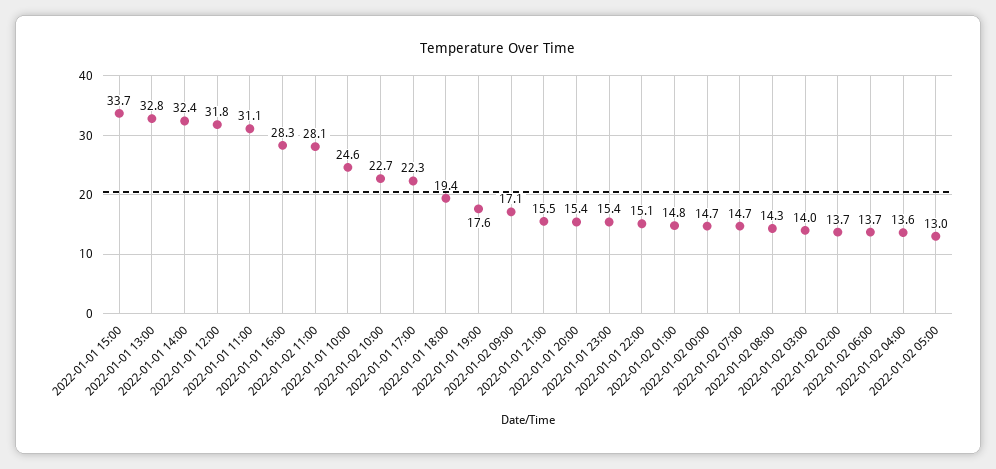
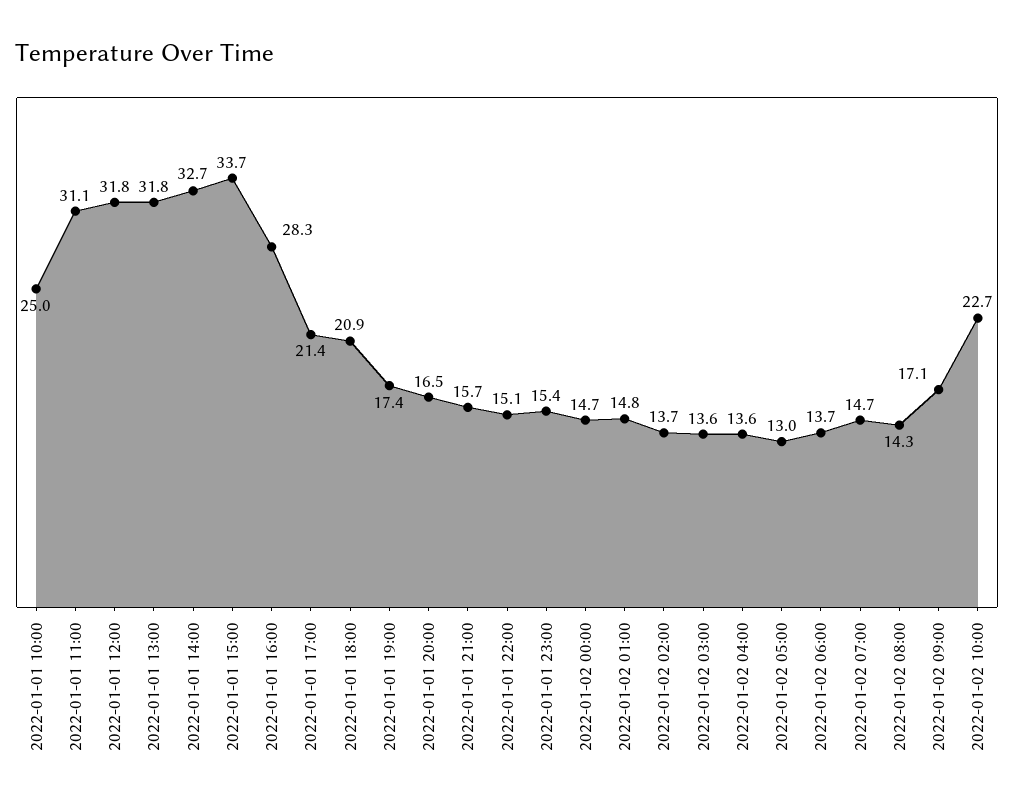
2022-01-01 13:00: 32.8 -> 31.8
2022-01-01 14:00: 32.4 -> 32.7
2022-01-02 11:00: 28.1 -> none
2022-01-01 10:00: 24.6 -> 25
2022-01-01 17:00: 22.3 -> 21.4
2022-01-01 18:00: 19.4 -> 20.9
2022-01-01 19:00: 17.6 -> 17.4
2022-01-01 21:00: 15.5 -> 15.7
2022-01-01 20:00: 15.4 -> 16.5
2022-01-02 03:00: 14 -> 13.6

